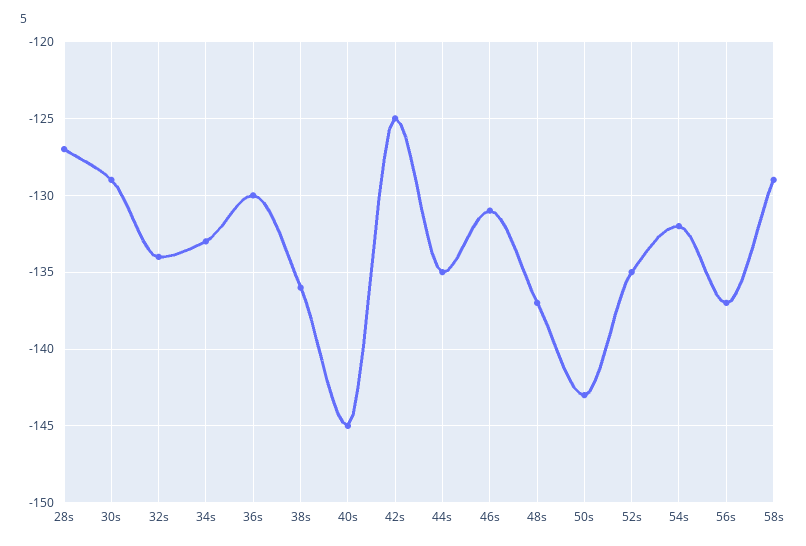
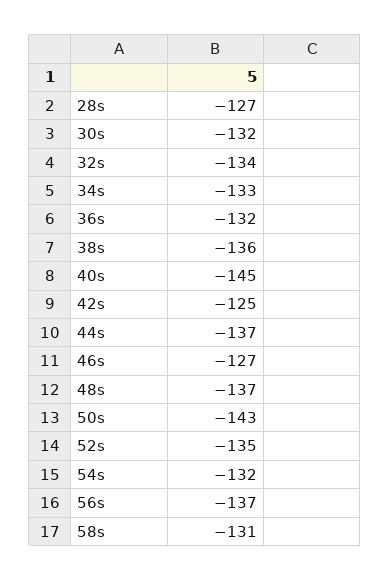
30s: -129 -> -132
36s: -130 -> -132
44s: -135 -> -137
46s: -131 -> -127
58s: -129 -> -131

